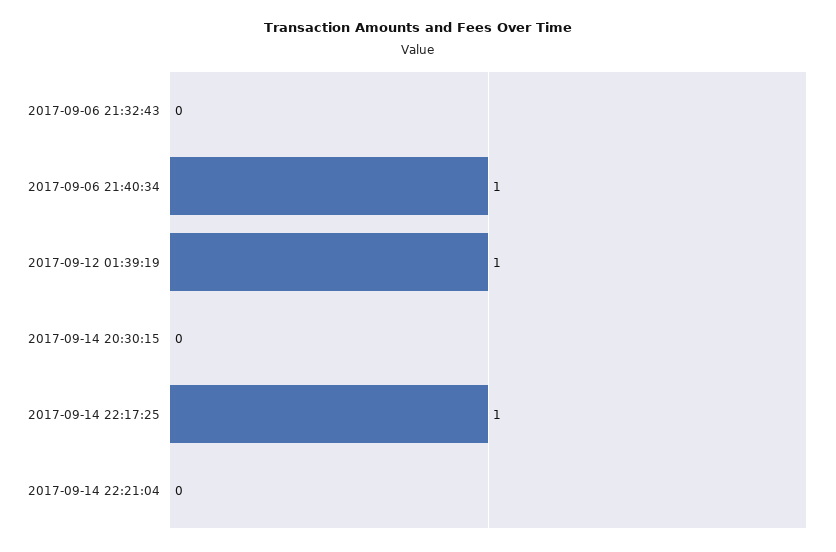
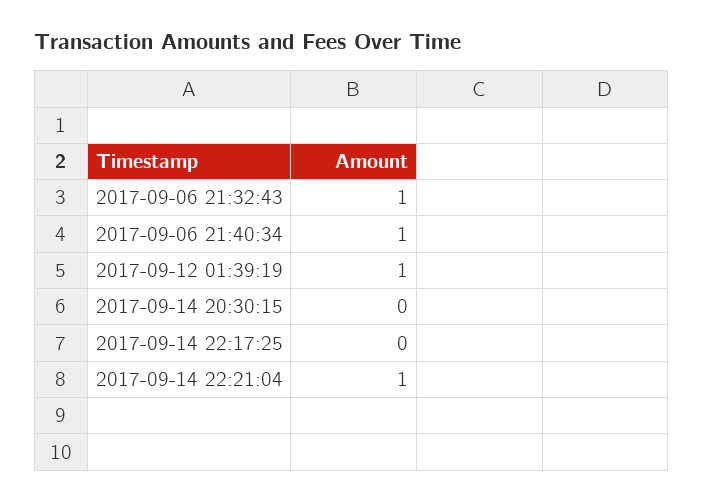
2017-09-06 21:32:43: 0 -> 1
2017-09-14 22:17:25: 1 -> 0
2017-09-14 22:21:04: 0 -> 1

